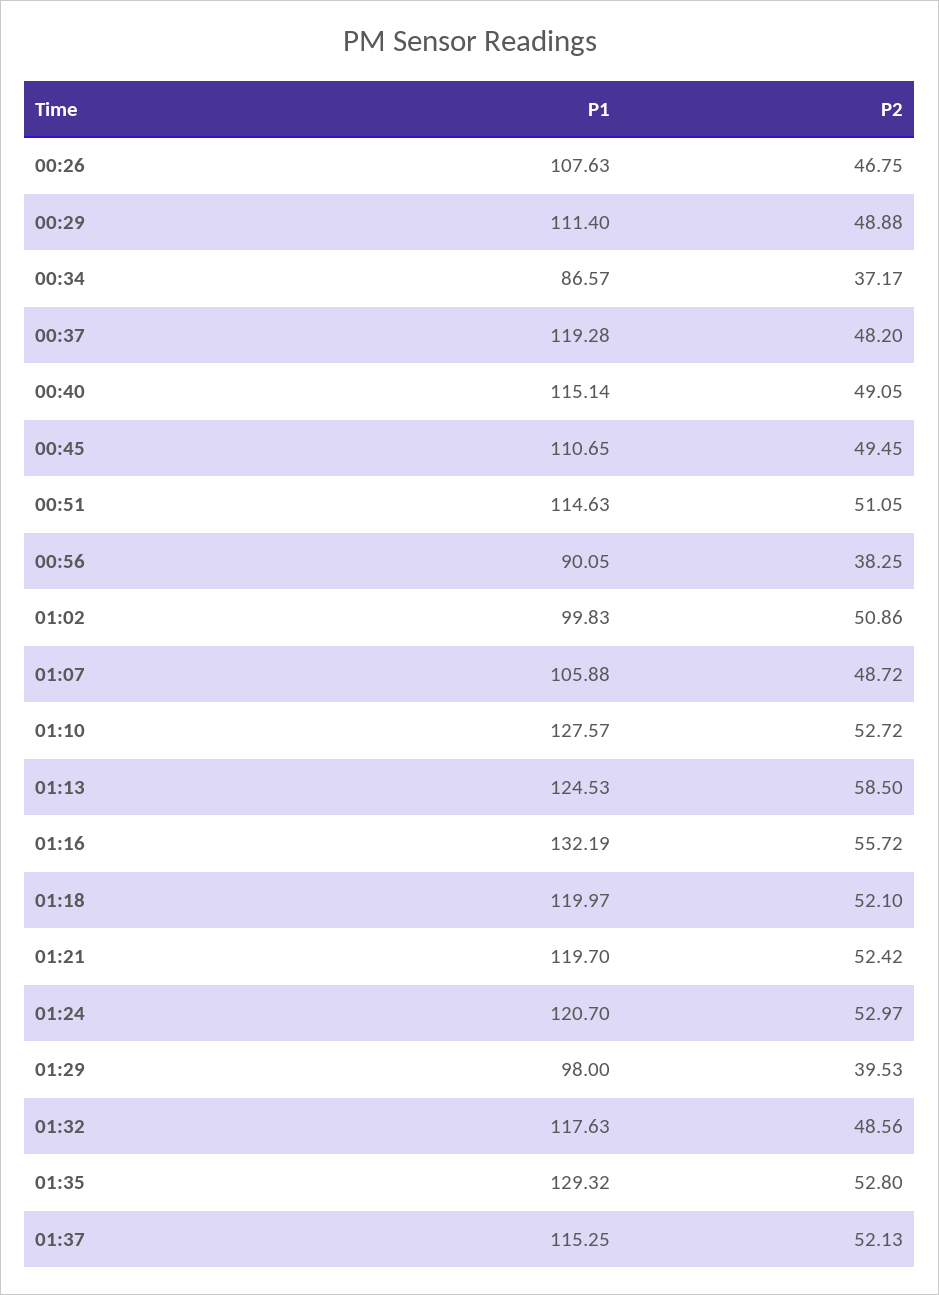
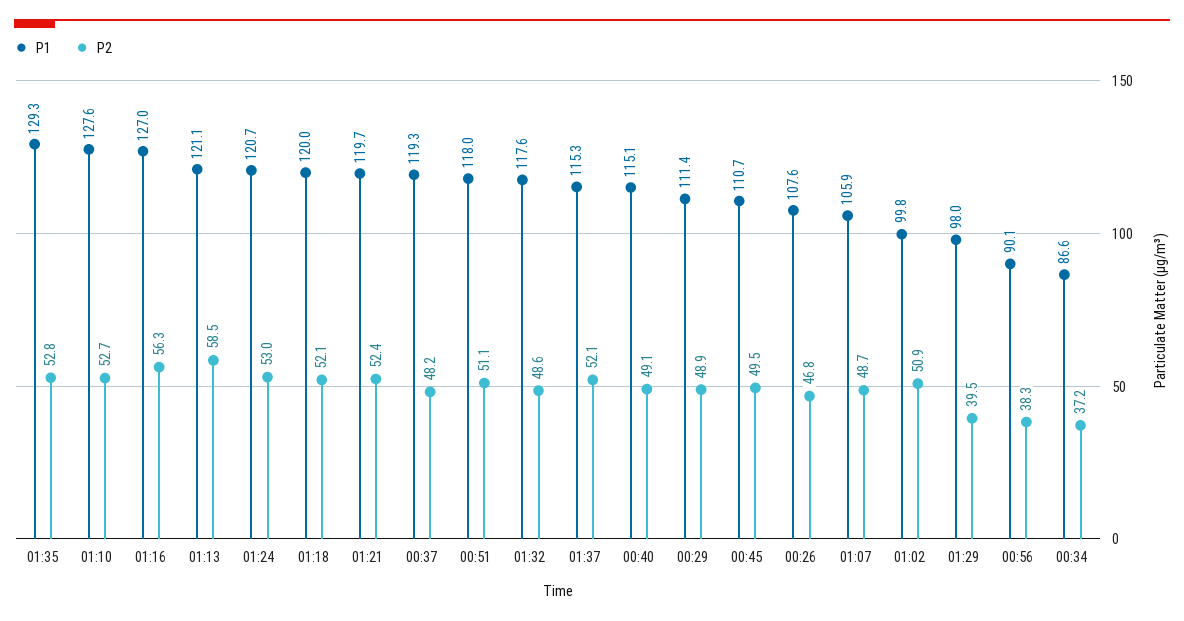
P1, 00:51: 114.63 -> 118
P1, 01:13: 124.53 -> 121.1
P1, 01:16: 132.19 -> 127
P2, 01:16: 55.72 -> 56.3

